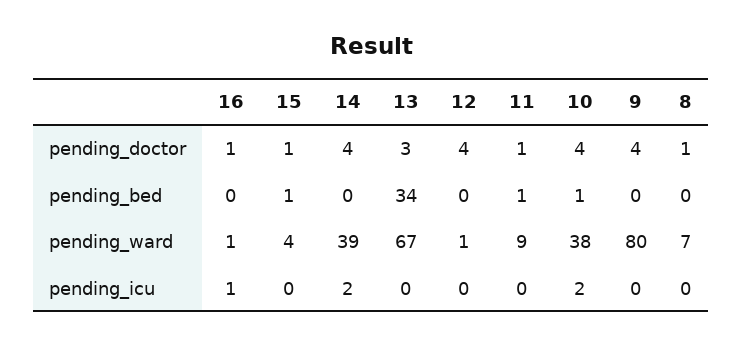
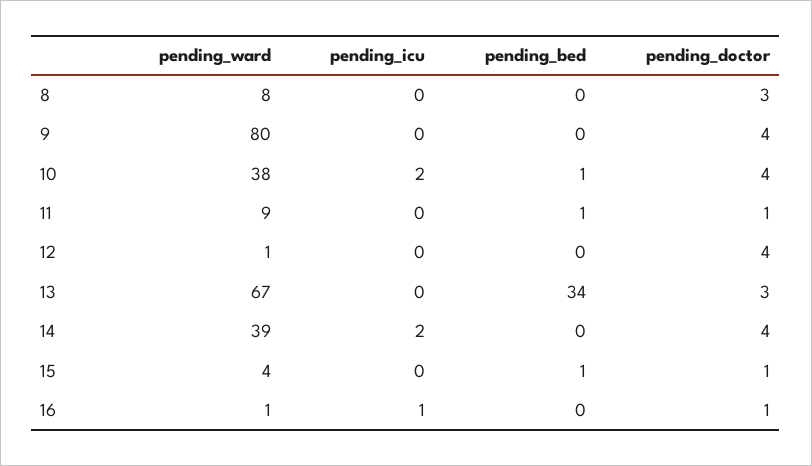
8, pending_doctor: 1 -> 3
8, pending_ward: 7 -> 8

